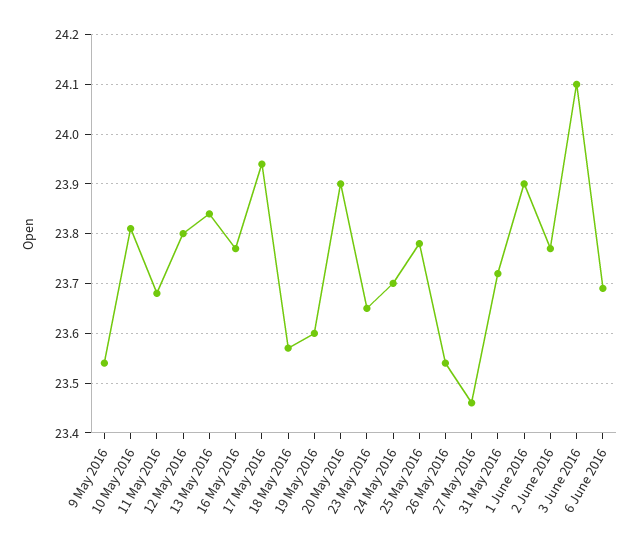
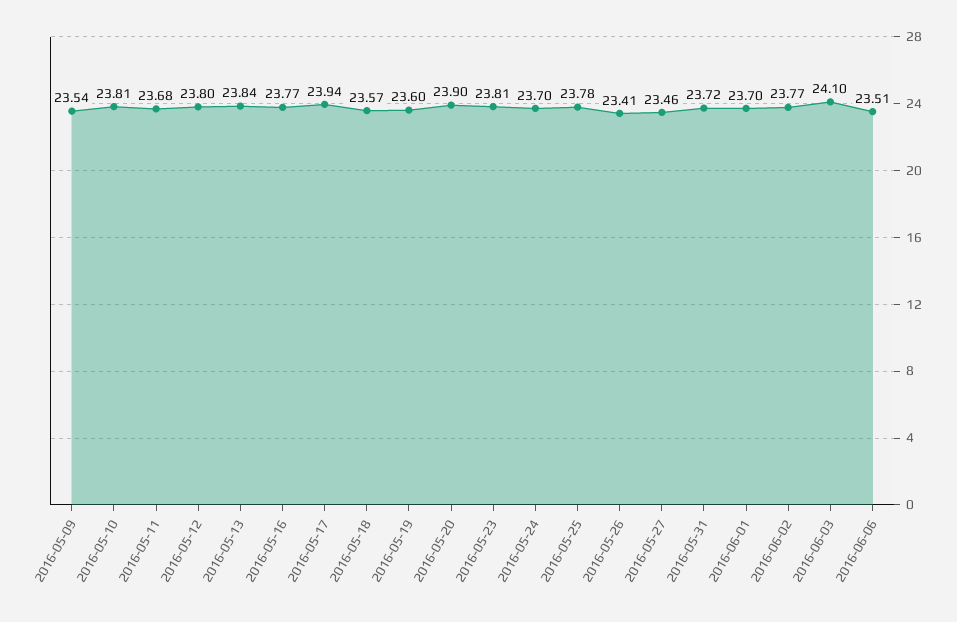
23 May 2016: 23.65 -> 23.81
26 May 2016: 23.55 -> 23.41
1 June 2016: 23.9 -> 23.7
6 June 2016: 23.7 -> 23.51

